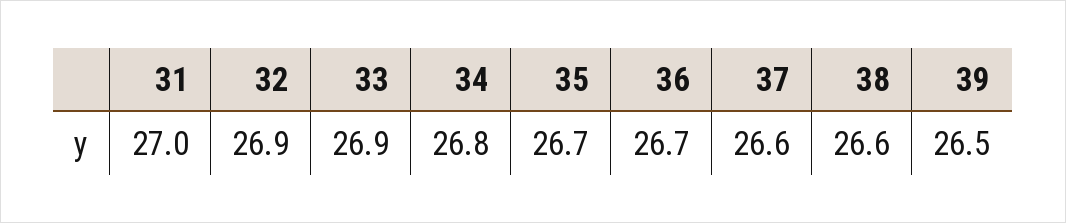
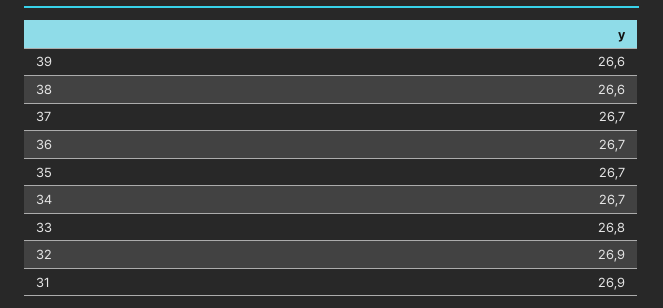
31: 27 -> 26.9
33: 26.9 -> 26.8
34: 26.8 -> 26.7
37: 26.6 -> 26.7
39: 26.5 -> 26.6

